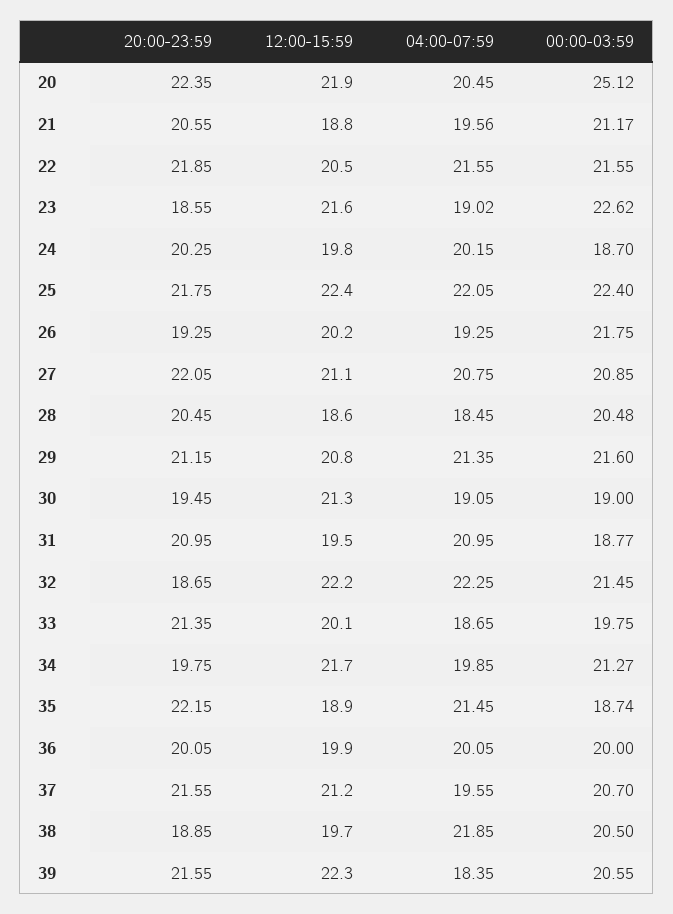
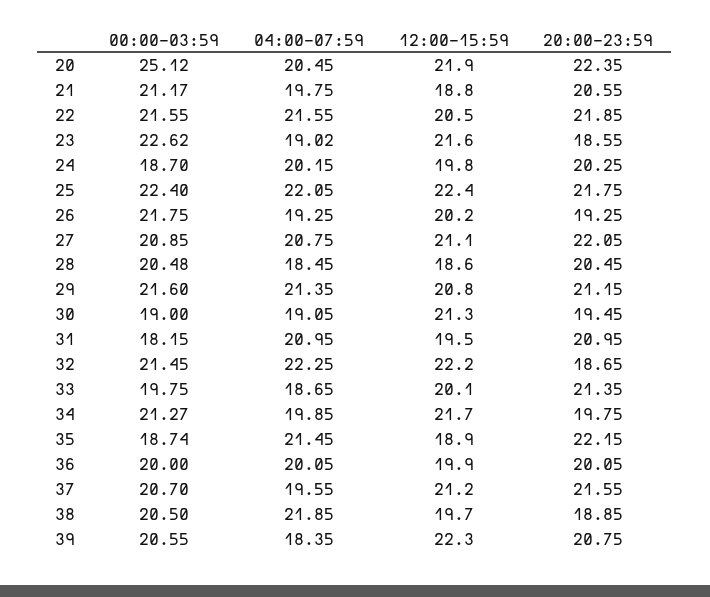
04:00-07:59, 21: 19.56 -> 19.75
00:00-03:59, 31: 18.77 -> 18.15
20:00-23:59, 39: 21.55 -> 20.75

